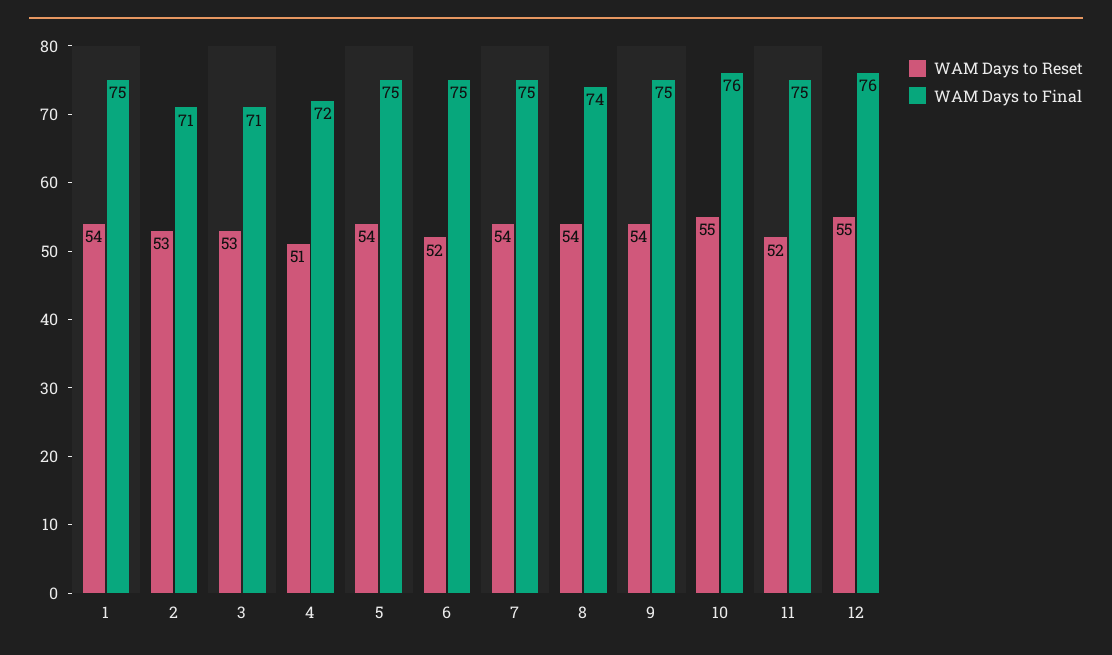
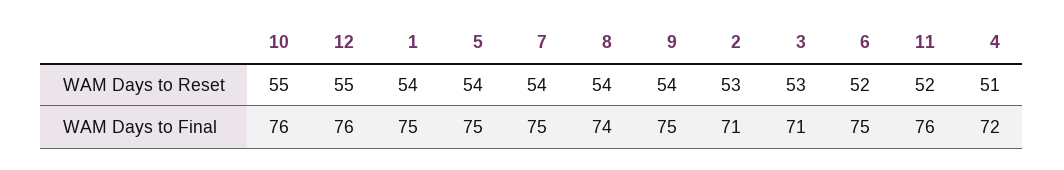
WAM Days to Final, 11: 75 -> 76

